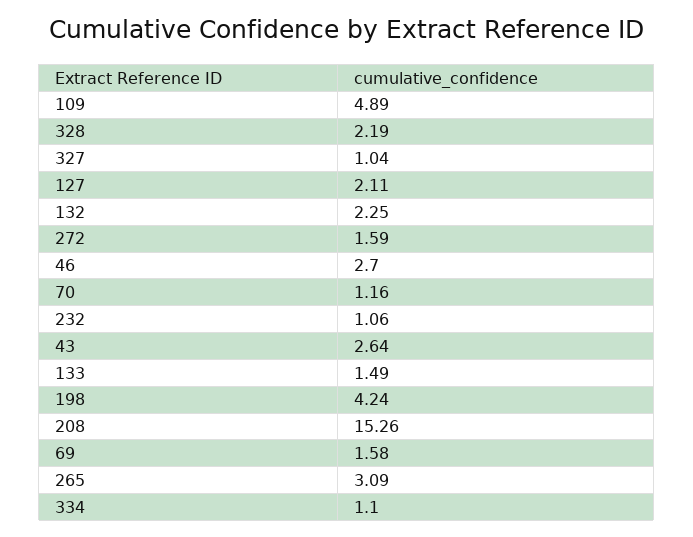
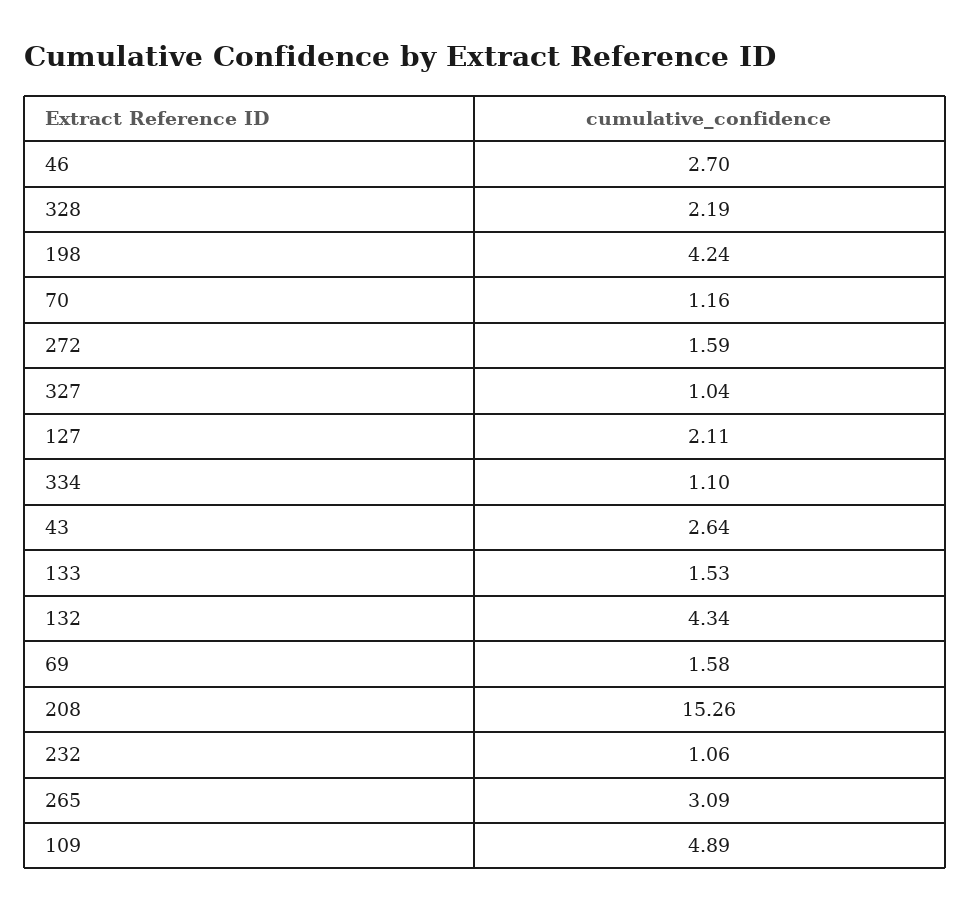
132: 2.25 -> 4.34
133: 1.49 -> 1.53

